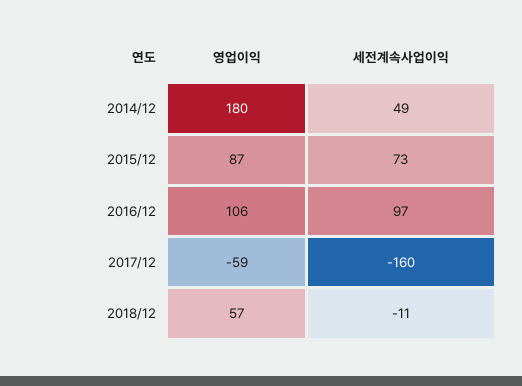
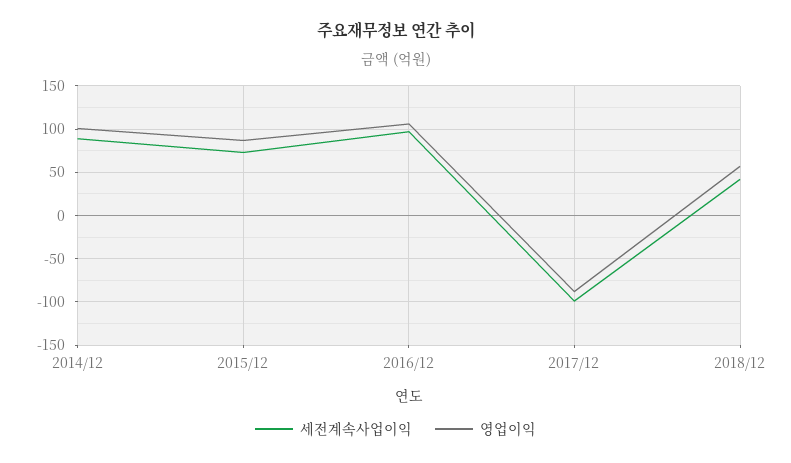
영업이익, 2014/12: 180 -> 100
세전계속사업이익, 2014/12: 49 -> 90
영업이익, 2017/12: -59 -> -90
세전계속사업이익, 2017/12: -160 -> -100
세전계속사업이익, 2018/12: -11 -> 40

